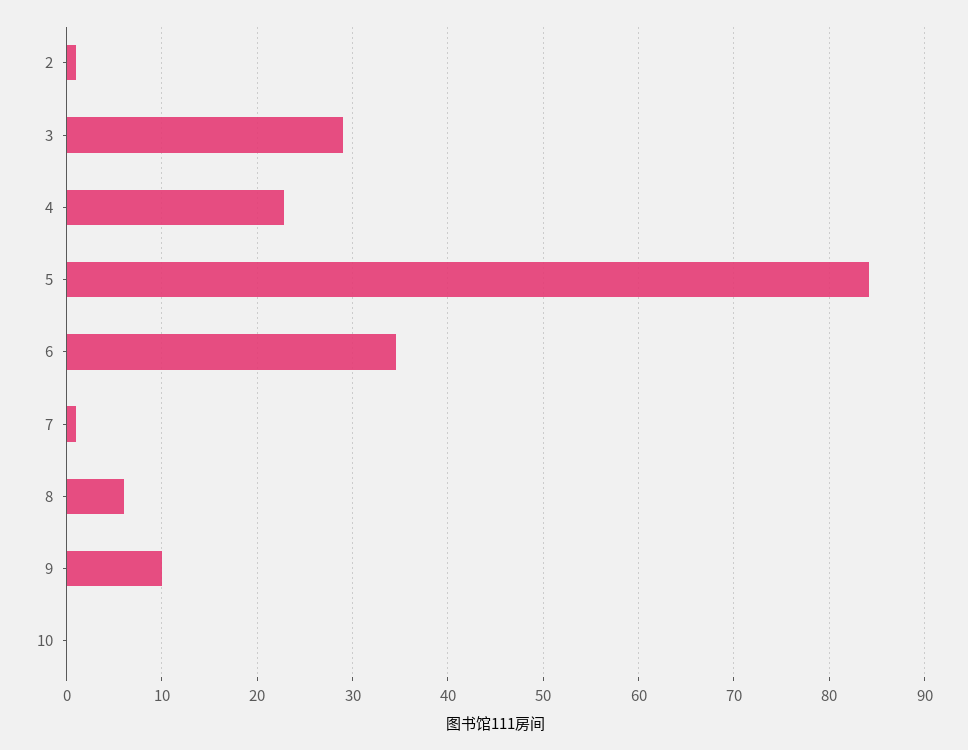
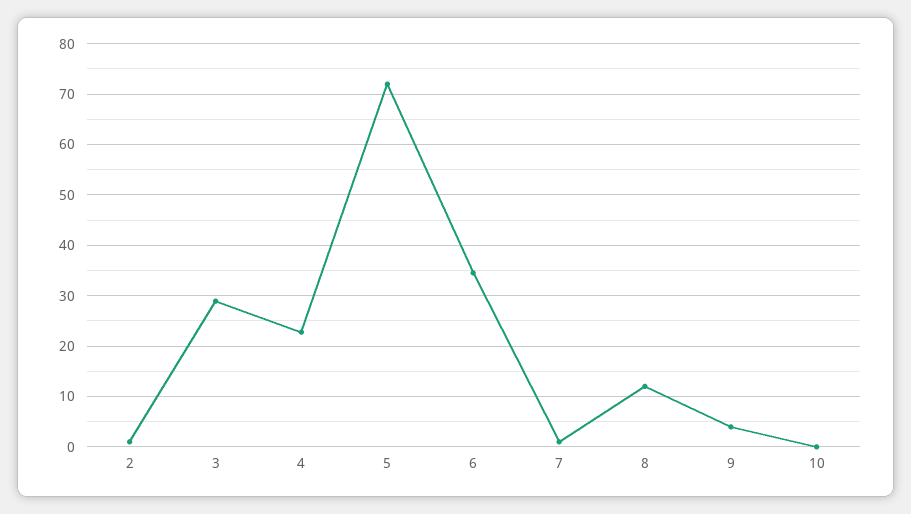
5: 84 -> 72
8: 6 -> 12
9: 10 -> 4

